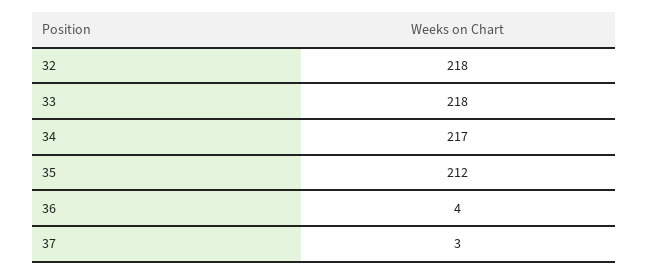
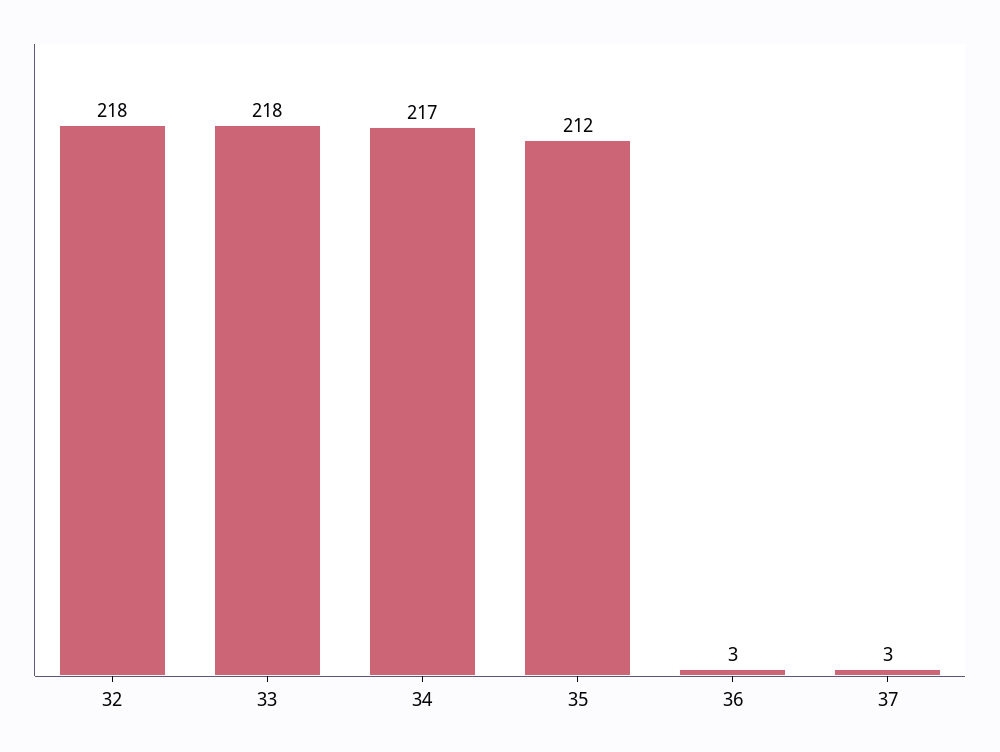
36: 4 -> 3

